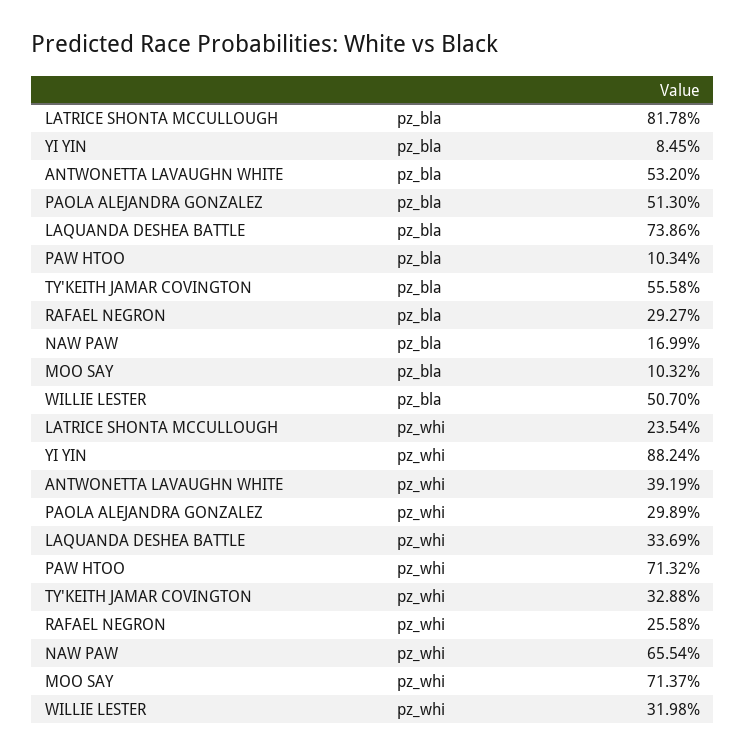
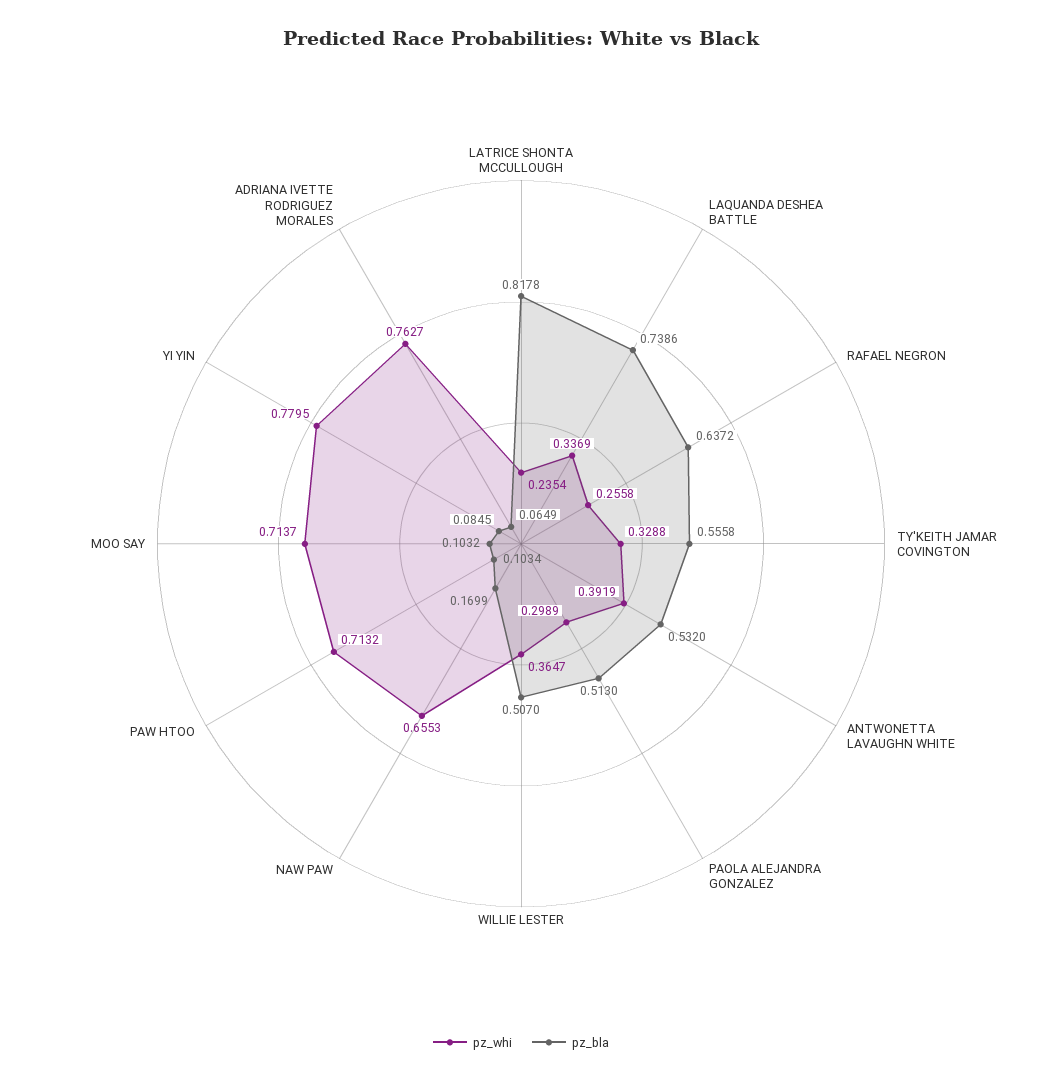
pz_bla, RAFAEL NEGRON: 0.2927 -> 0.6372
pz_whi, YI YIN: 0.8824 -> 0.7795
pz_whi, NAW PAW: 0.6554 -> 0.6553
pz_whi, WILLIE LESTER: 0.3198 -> 0.3647
pz_whi, ADRIANA IVETTE RODRIGUEZ MORALES: none -> 0.7627
pz_bla, ADRIANA IVETTE RODRIGUEZ MORALES: none -> 0.0649

